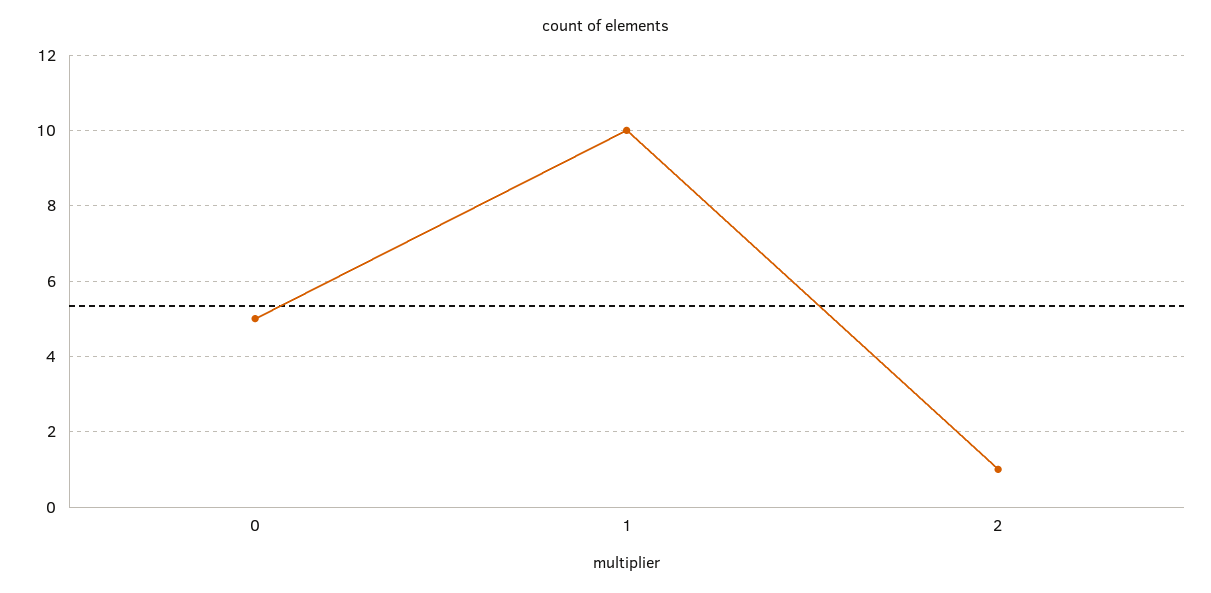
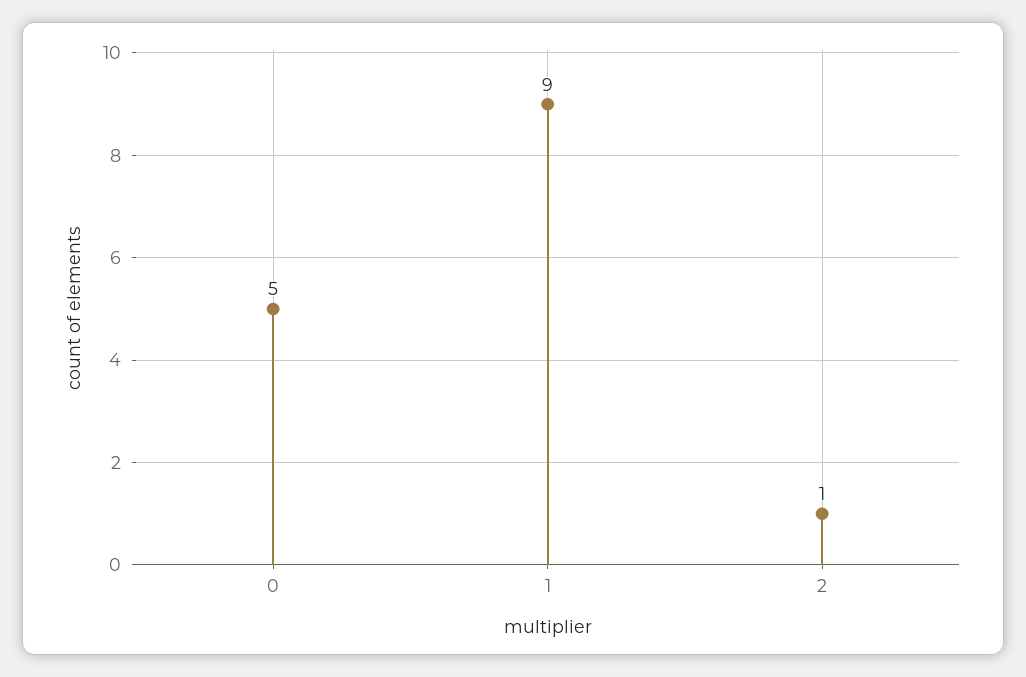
1: 10 -> 9

